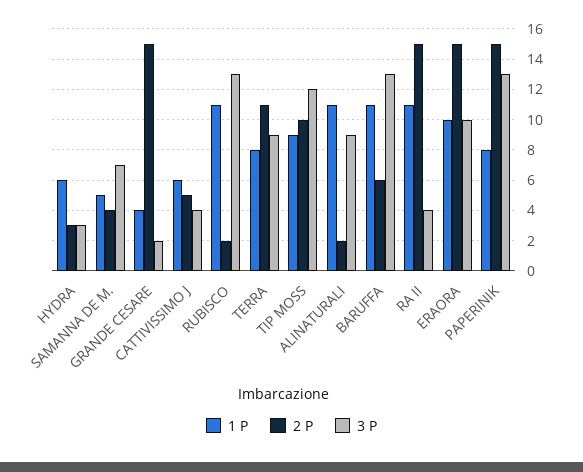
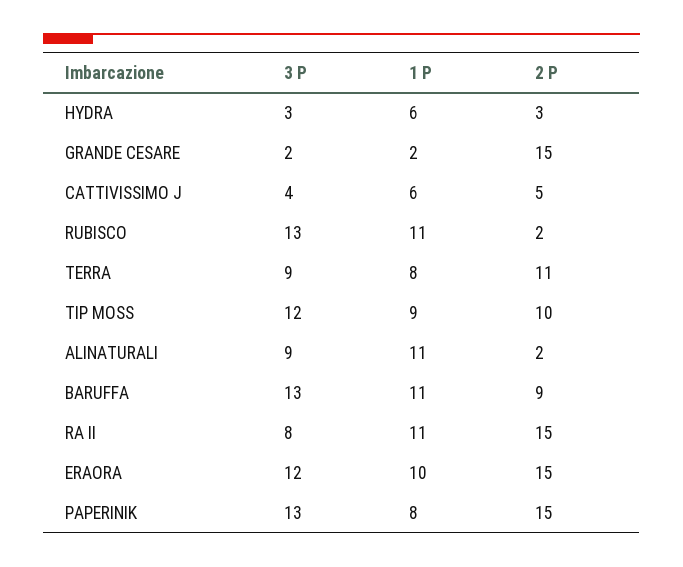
1 P, SAMANNA DE M.: 5 -> none
2 P, SAMANNA DE M.: 4 -> none
3 P, SAMANNA DE M.: 7 -> none
1 P, GRANDE CESARE: 4 -> 2
2 P, BARUFFA: 6 -> 9
3 P, RA II: 4 -> 8
3 P, ERAORA: 10 -> 12

